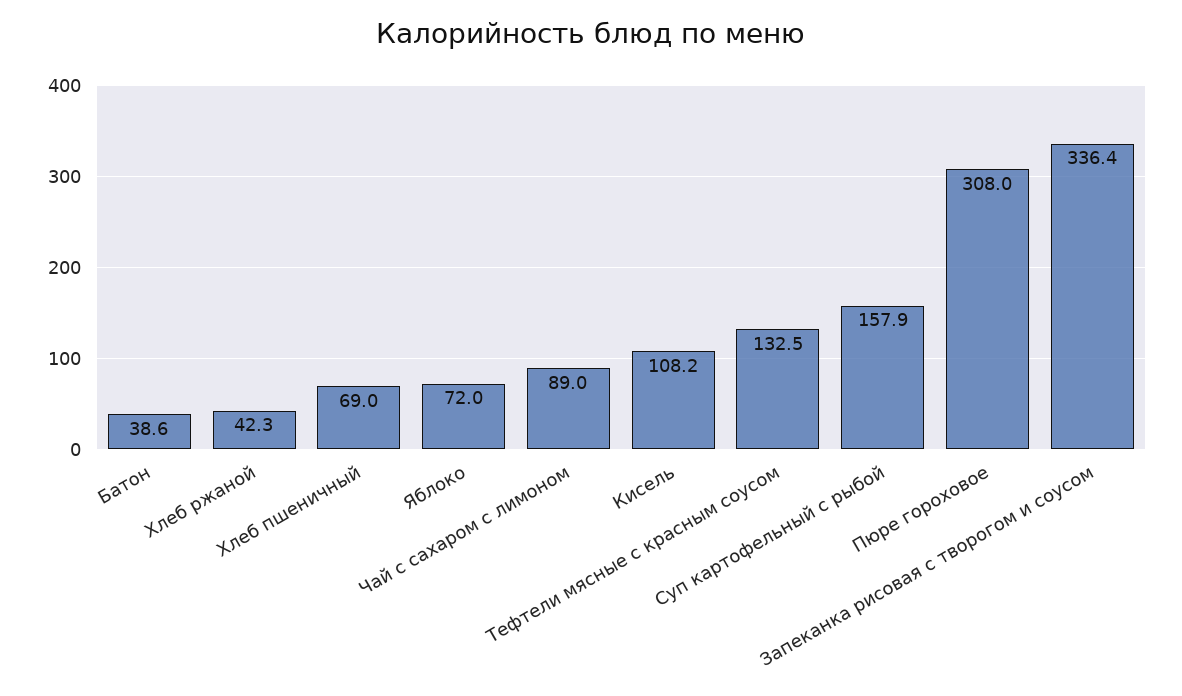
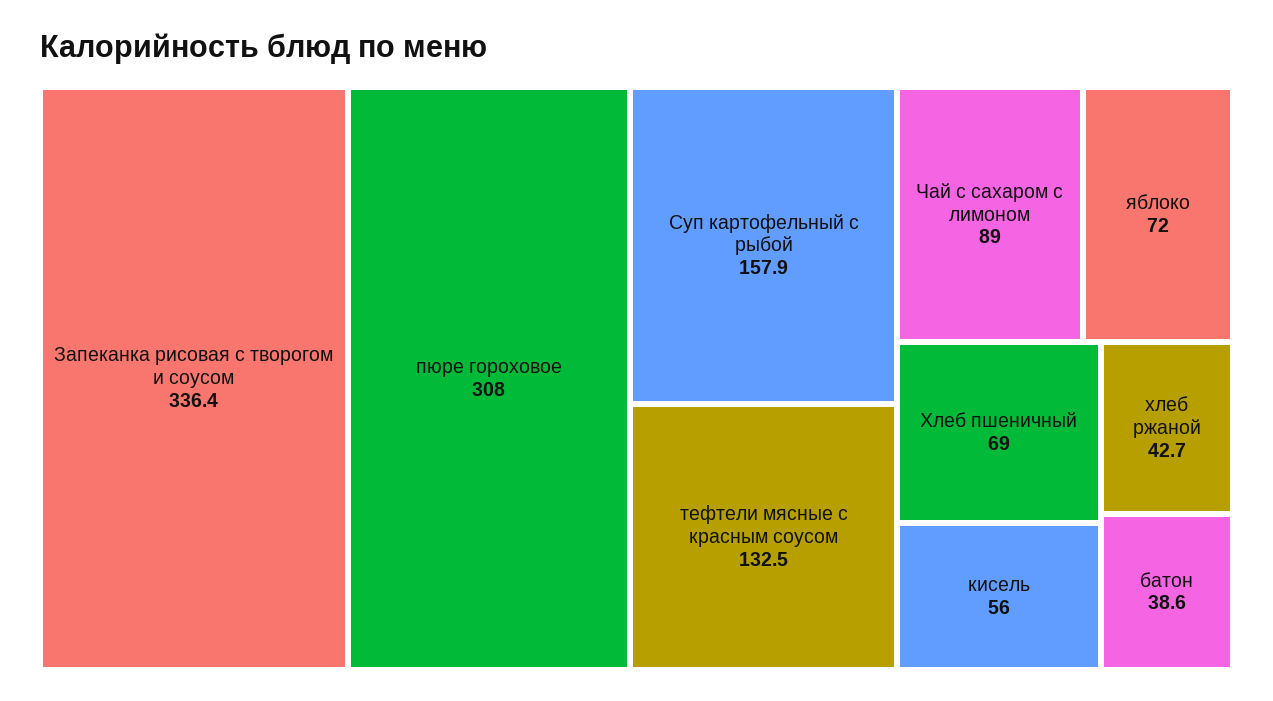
Хлеб ржаной: 42.3 -> 42.7
Кисель: 108.2 -> 56

